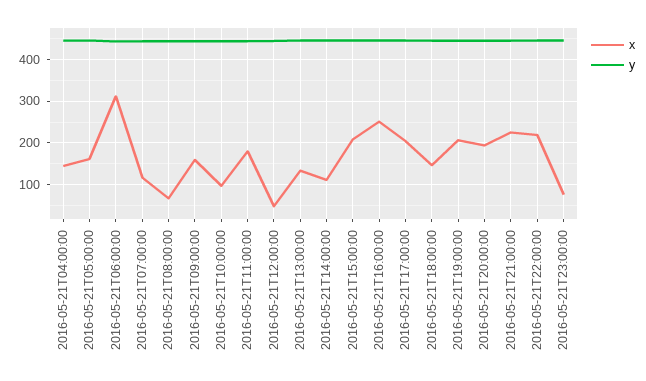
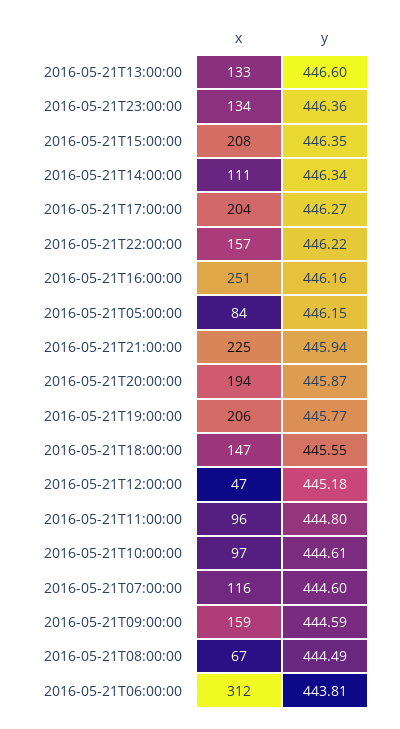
x, 2016-05-21T04:00:00: 140 -> none
y, 2016-05-21T04:00:00: 440 -> none
x, 2016-05-21T05:00:00: 160 -> 84
x, 2016-05-21T11:00:00: 180 -> 96
x, 2016-05-21T22:00:00: 220 -> 157
x, 2016-05-21T23:00:00: 80 -> 134

